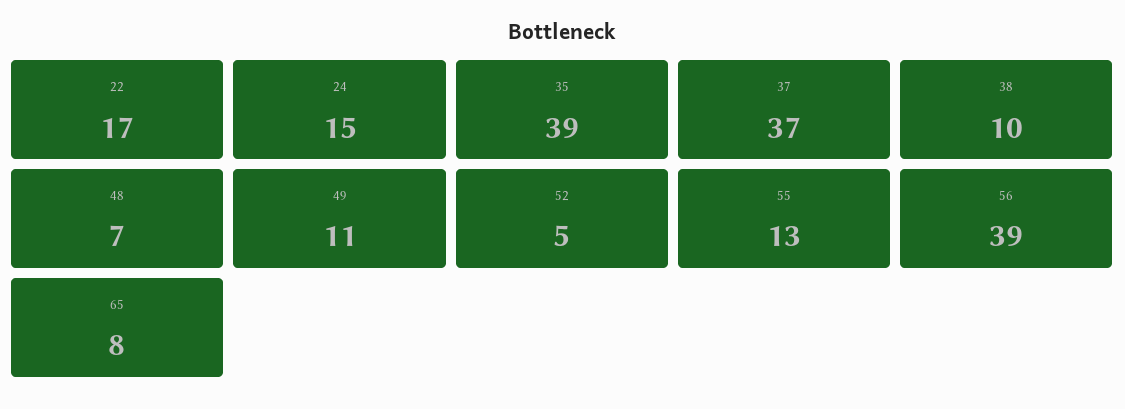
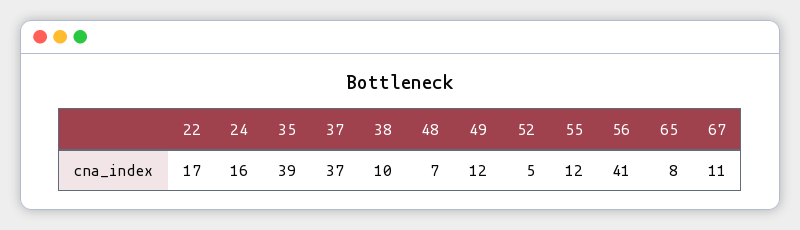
24: 15 -> 16
49: 11 -> 12
55: 13 -> 12
56: 39 -> 41
67: none -> 11

